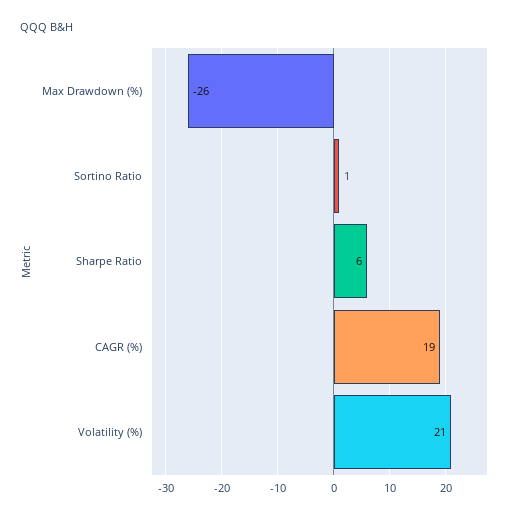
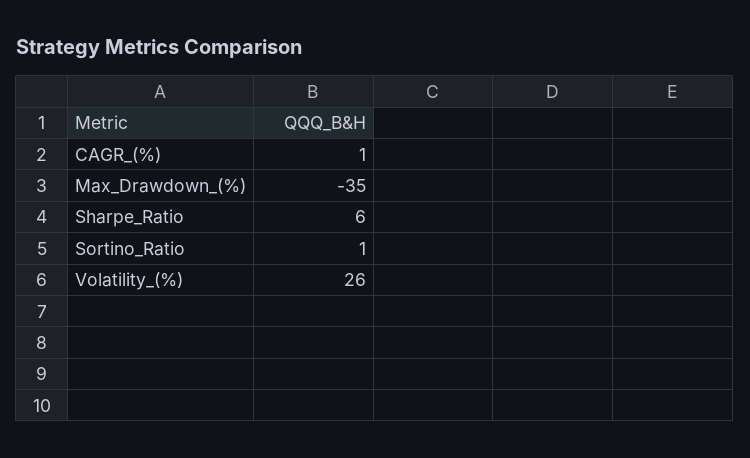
Max Drawdown (%): -26 -> -35
CAGR (%): 19 -> 1
Volatility (%): 21 -> 26

